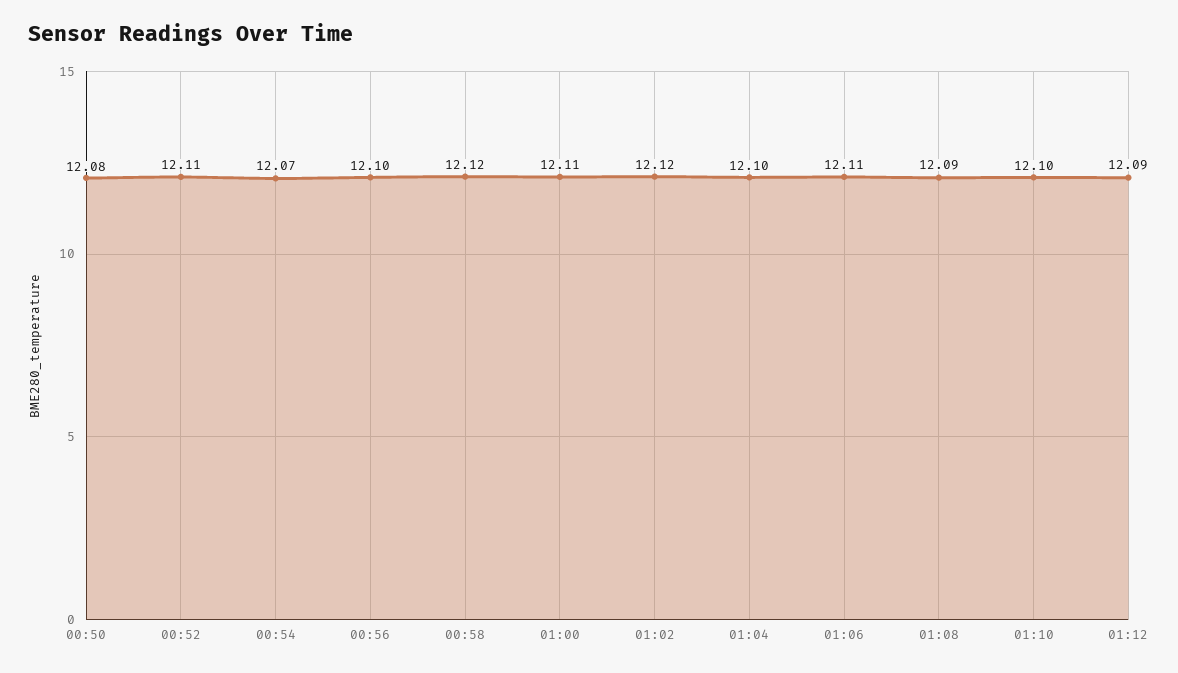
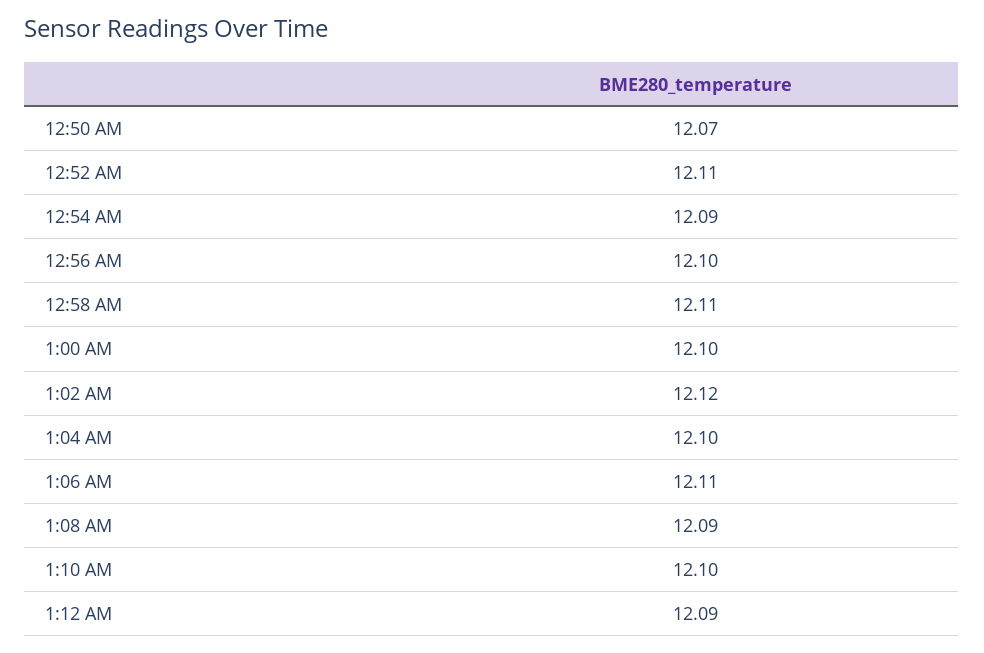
00:50: 12.08 -> 12.07
00:54: 12.07 -> 12.09
00:58: 12.12 -> 12.11
01:00: 12.11 -> 12.1

